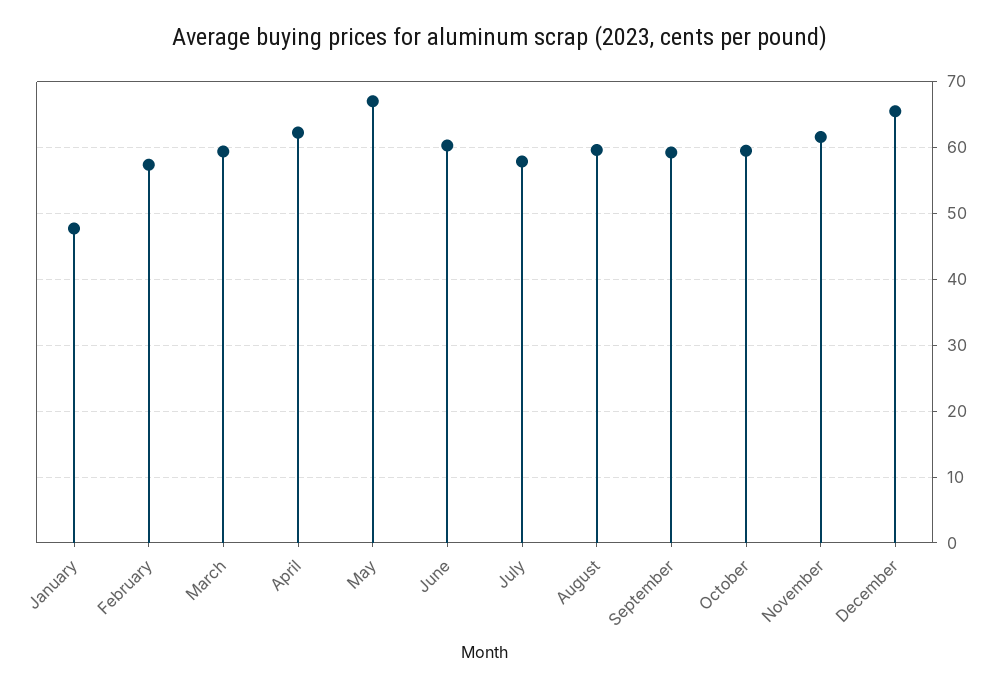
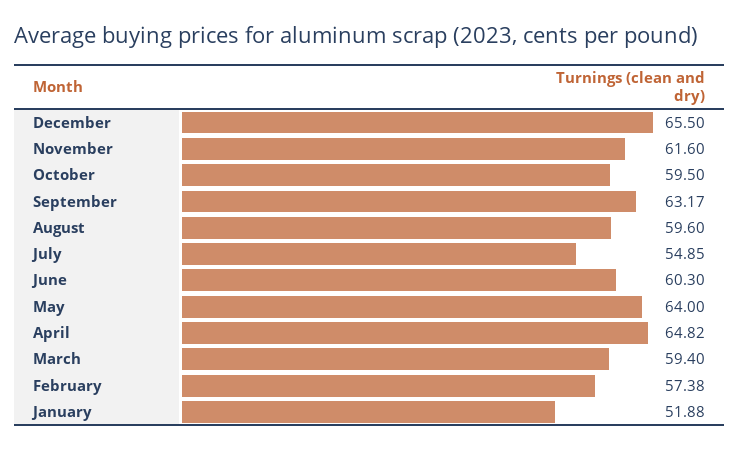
January: 48 -> 51.88
April: 62 -> 64.82
May: 67 -> 64
July: 58 -> 54.85
September: 59 -> 63.17

